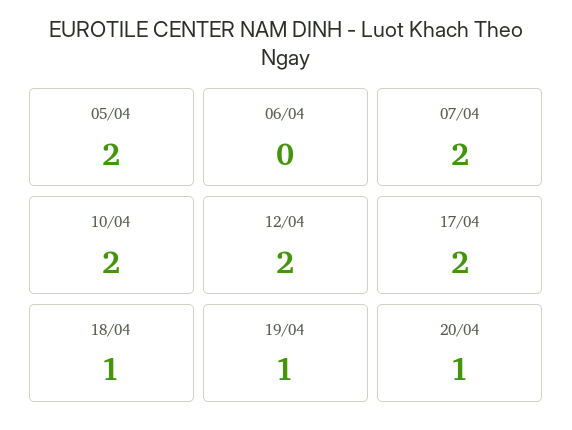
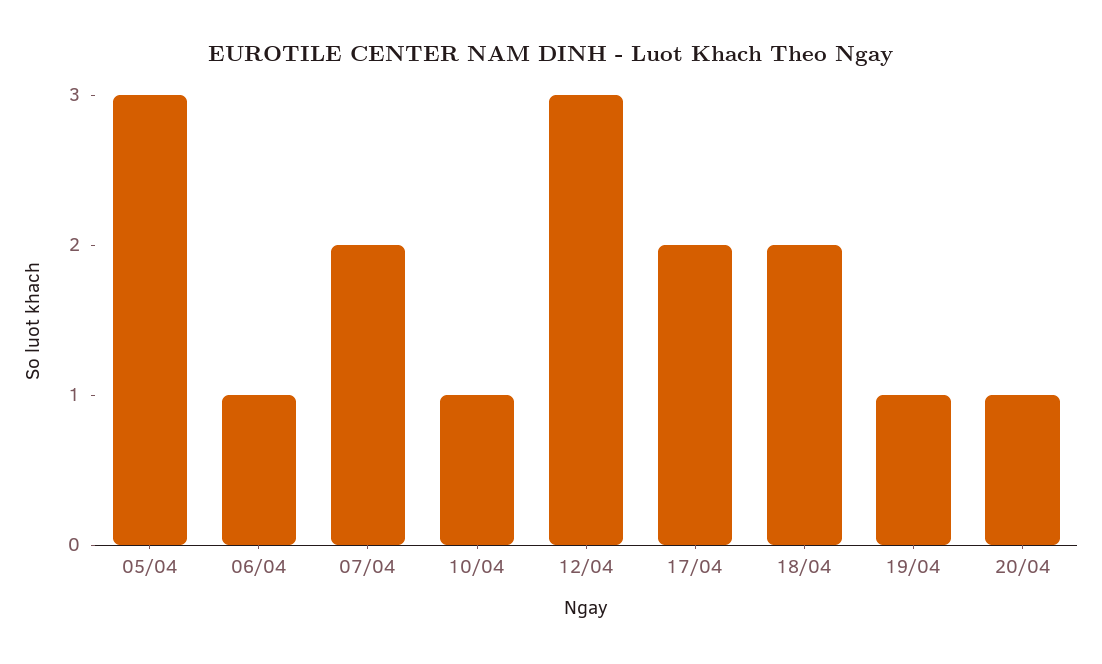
05/04: 2 -> 3
06/04: 0 -> 1
10/04: 2 -> 1
12/04: 2 -> 3
18/04: 1 -> 2

